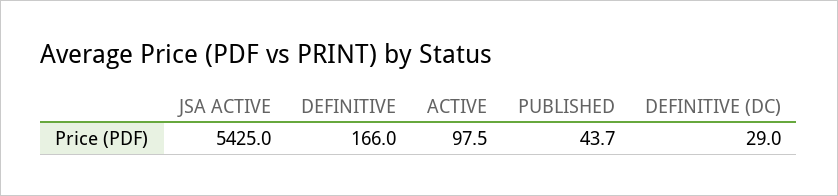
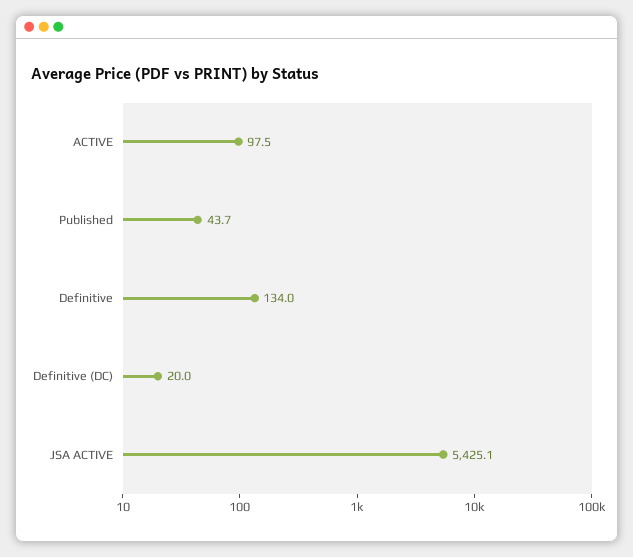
JSA ACTIVE: 5425 -> 5425.1
DEFINITIVE: 166 -> 134
DEFINITIVE (DC): 29 -> 20

